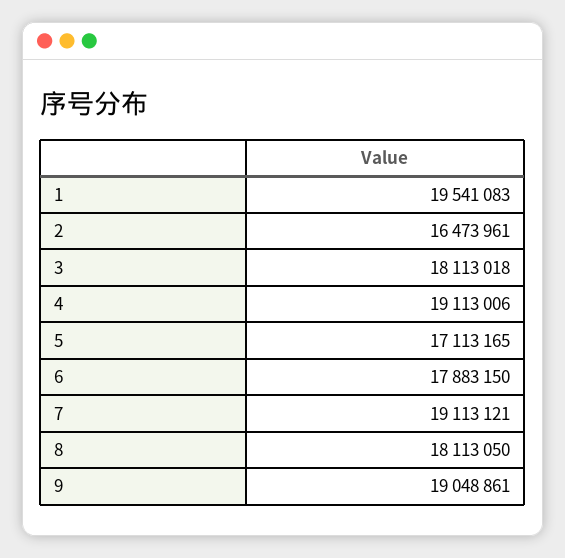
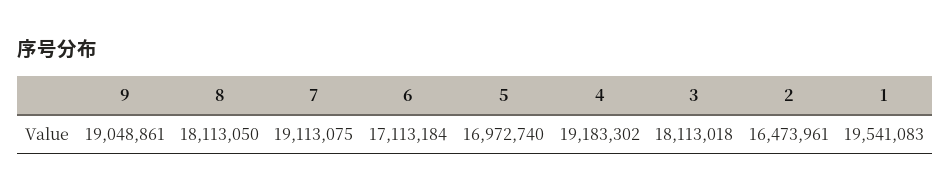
4: 19113006 -> 19183302
5: 17113165 -> 16972740
6: 17883150 -> 17113184
7: 19113121 -> 19113075

